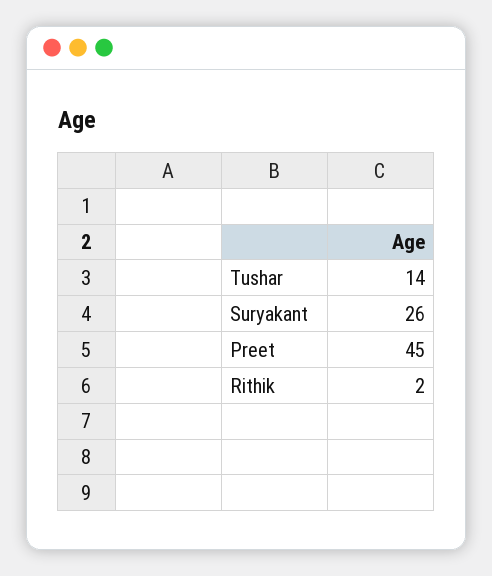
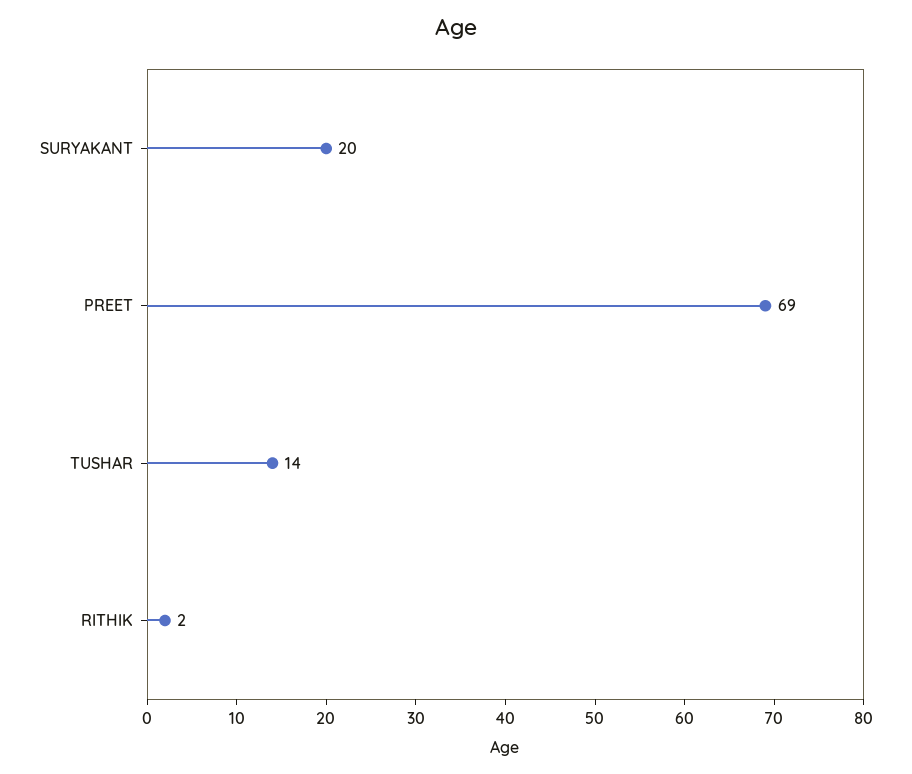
Suryakant: 26 -> 20
Preet: 45 -> 69

